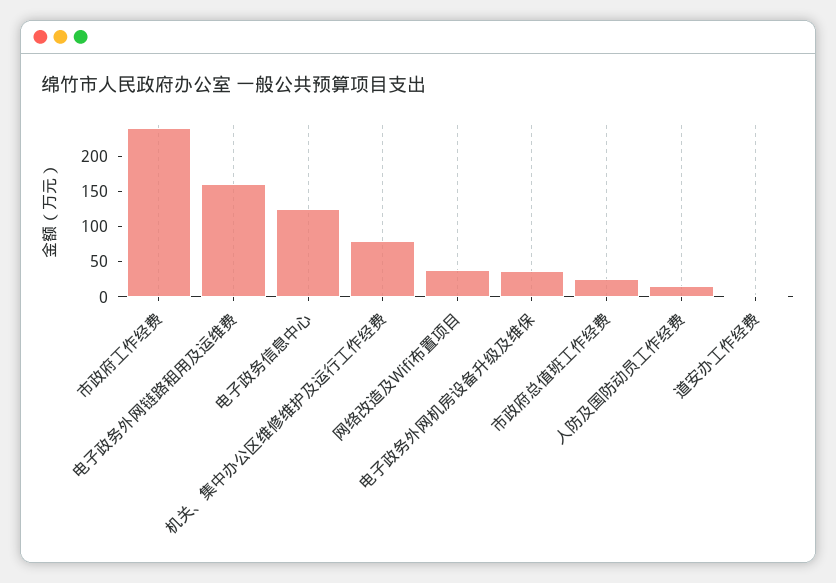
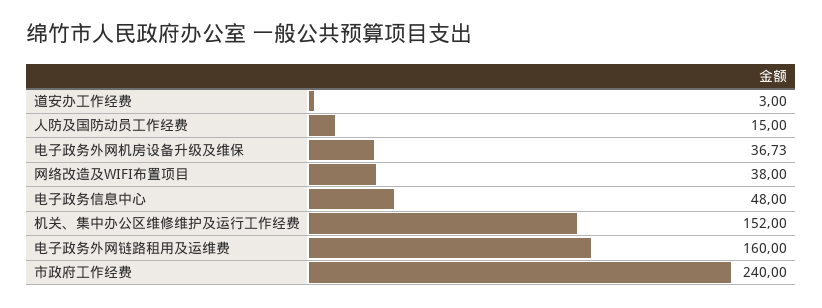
电子政务信息中心: 125 -> 48
机关、集中办公区维修维护及运行工作经费: 75 -> 152
市政府总值班工作经费: 25 -> none

